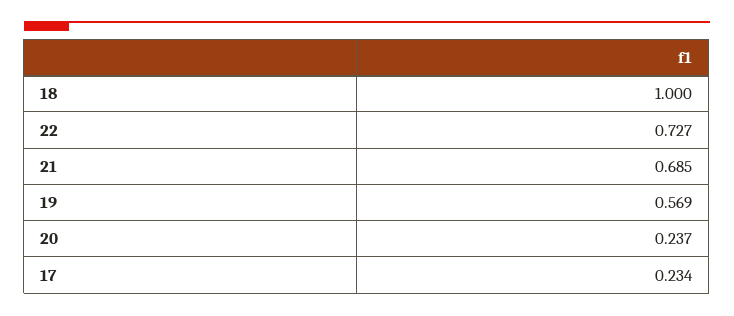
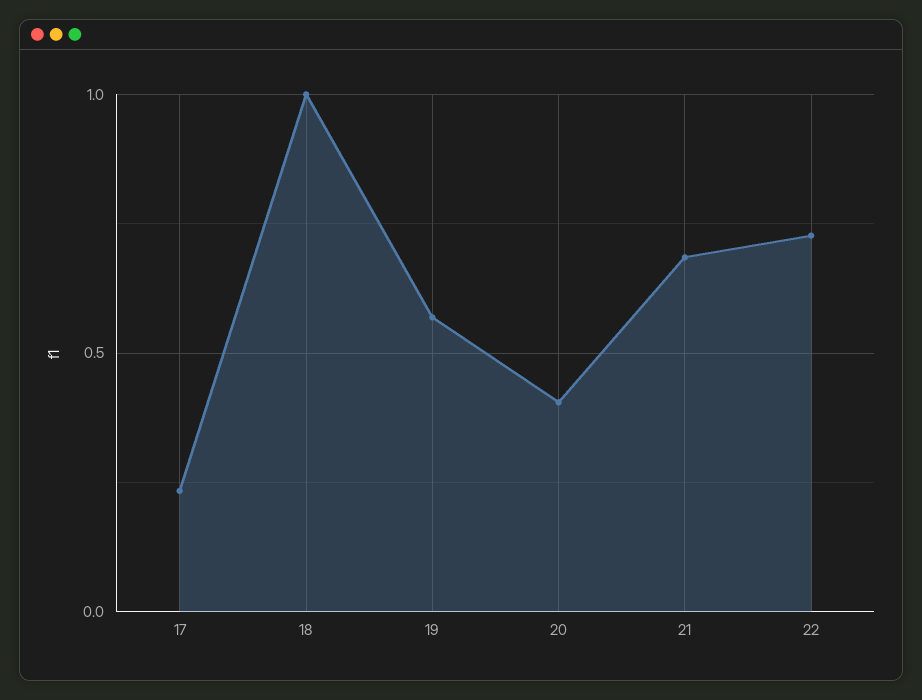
20: 0.237 -> 0.4

